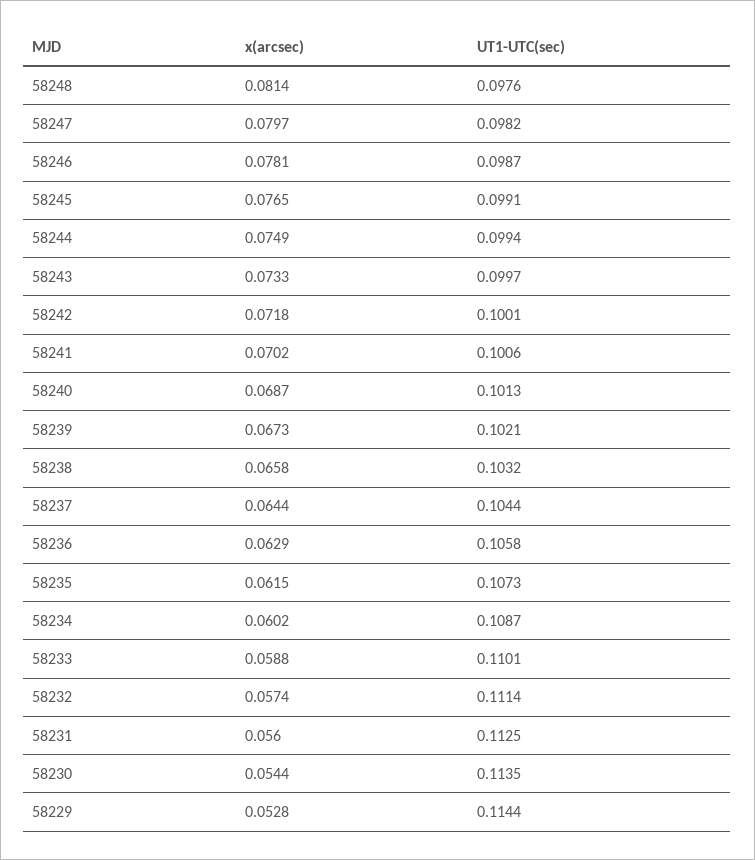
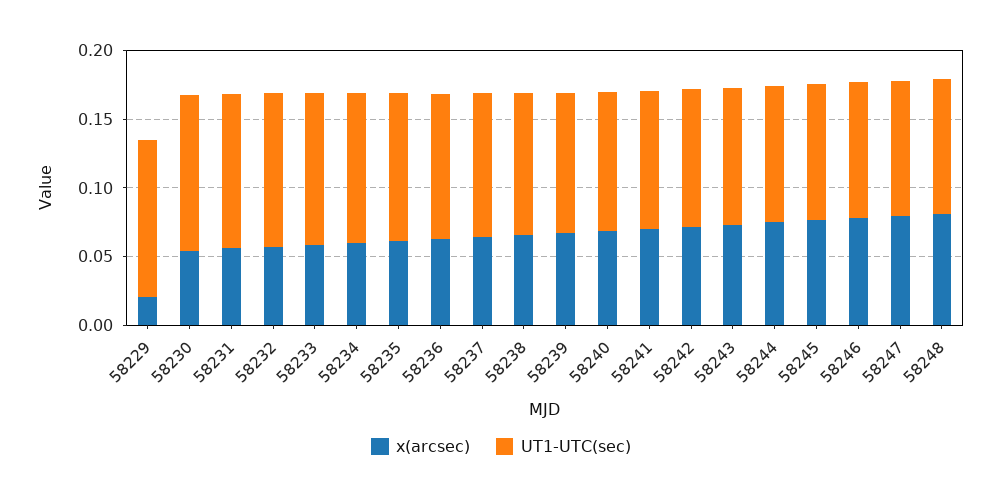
x(arcsec), 58229: 0.0528 -> 0.02

